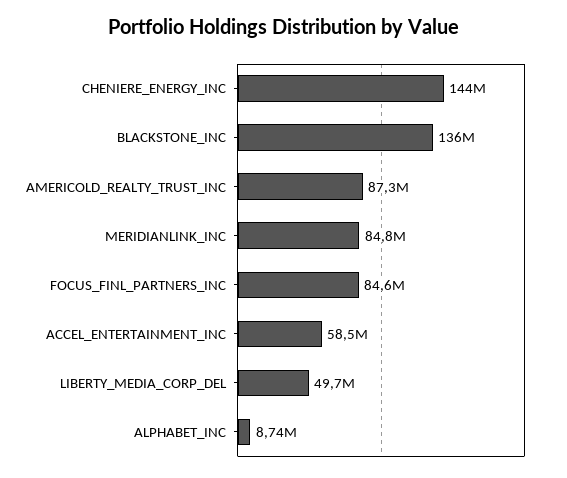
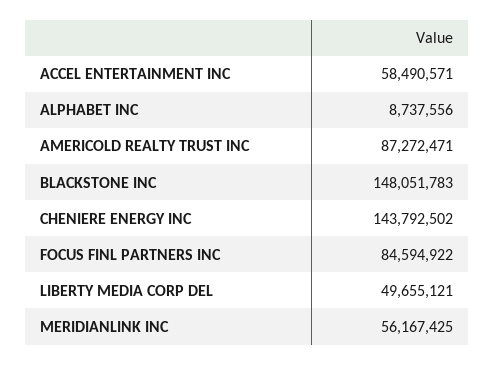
BLACKSTONE_INC: 136000000 -> 148051783
MERIDIANLINK_INC: 84800000 -> 56167425

